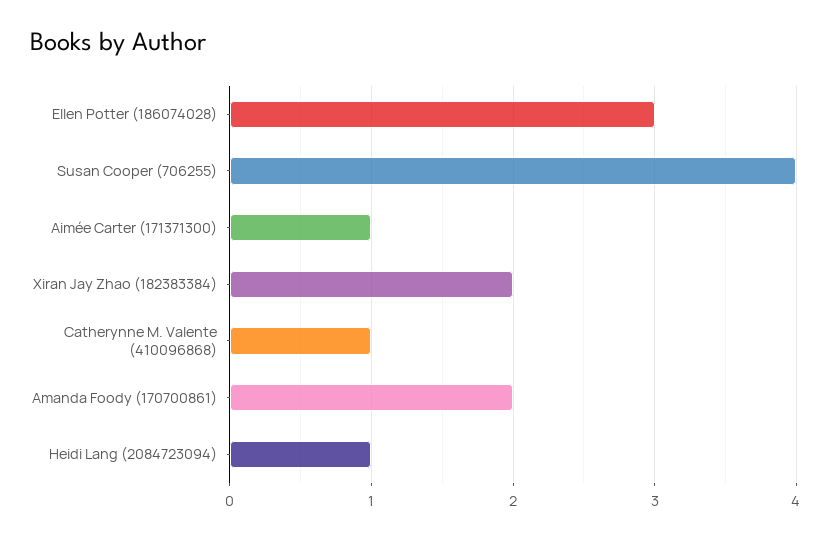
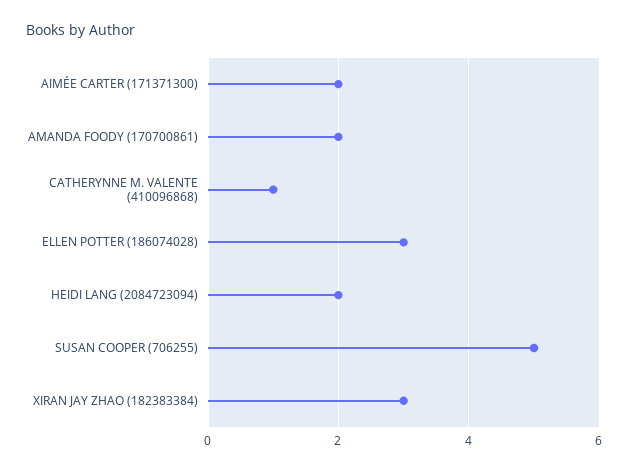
Susan Cooper (706255): 4 -> 5
Aimée Carter (171371300): 1 -> 2
Xiran Jay Zhao (182383384): 2 -> 3
Heidi Lang (2084723094): 1 -> 2

